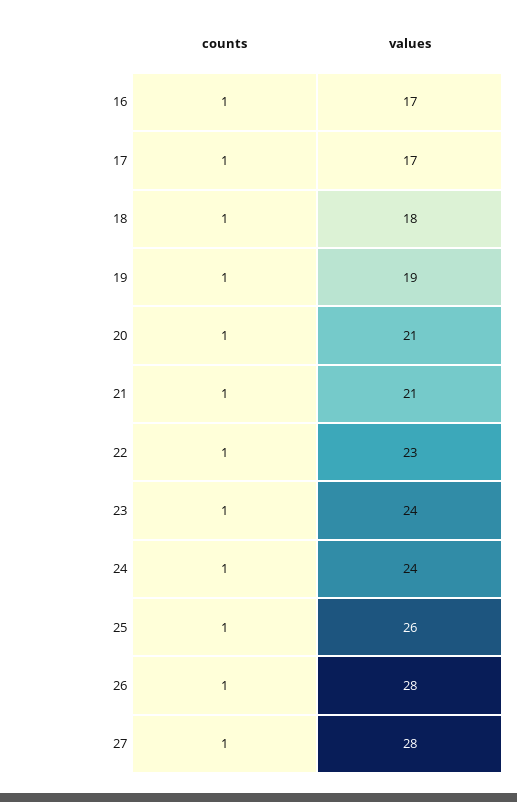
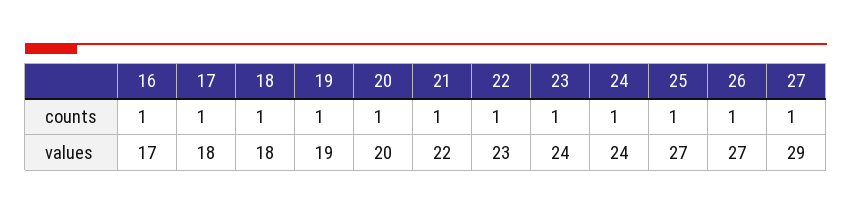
values, 17: 17 -> 18
values, 20: 21 -> 20
values, 21: 21 -> 22
values, 25: 26 -> 27
values, 26: 28 -> 27
values, 27: 28 -> 29

